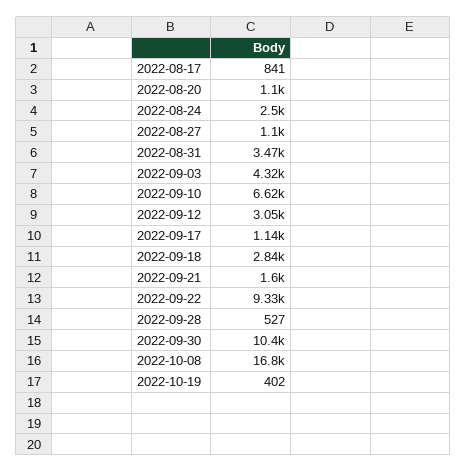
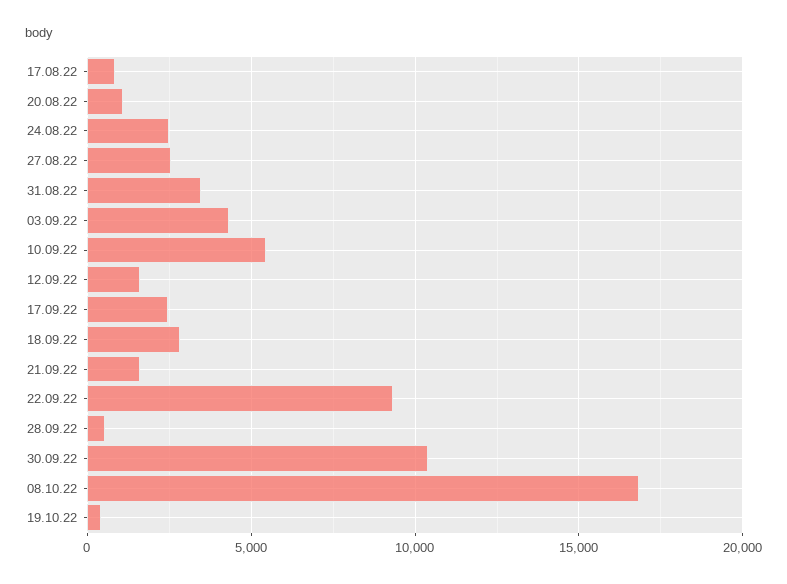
2022-08-27: 1100 -> 2500
2022-09-10: 6620 -> 5500
2022-09-12: 3050 -> 1500
2022-09-17: 1140 -> 2500

